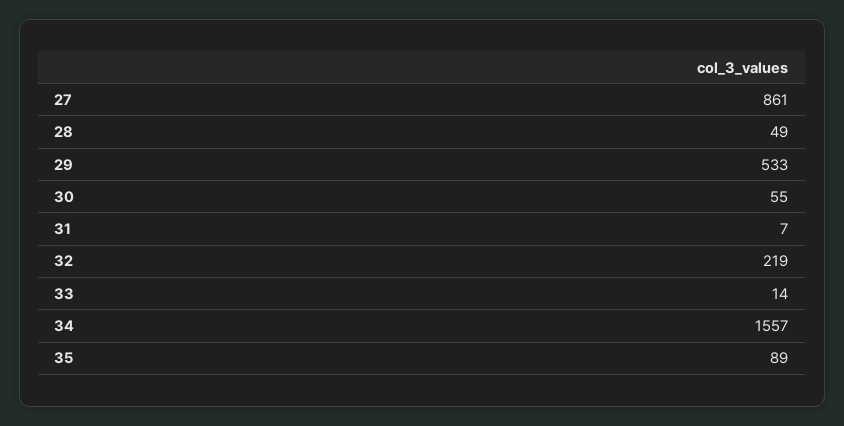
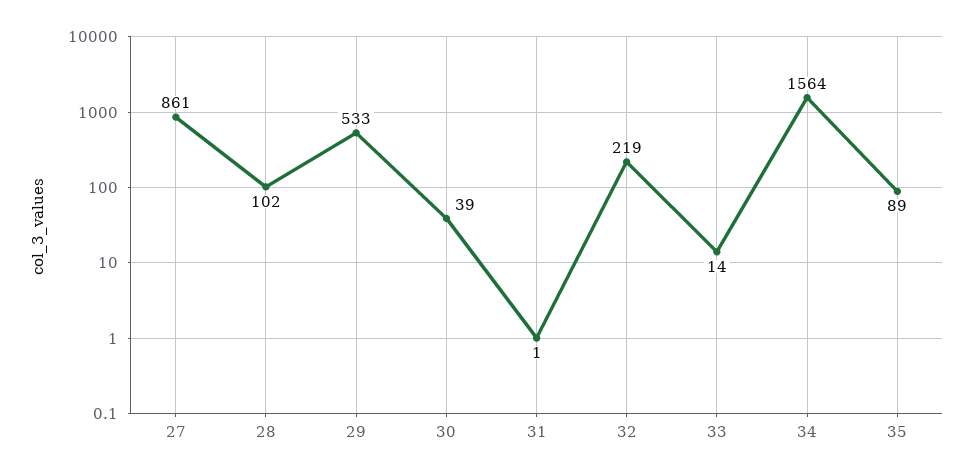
28: 49 -> 102
30: 55 -> 39
31: 7 -> 1
34: 1557 -> 1564

